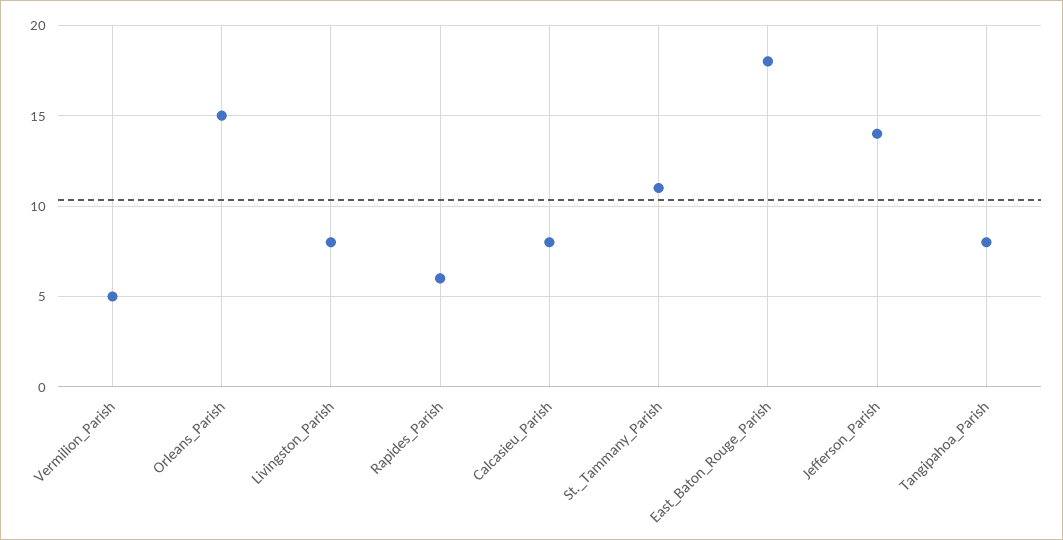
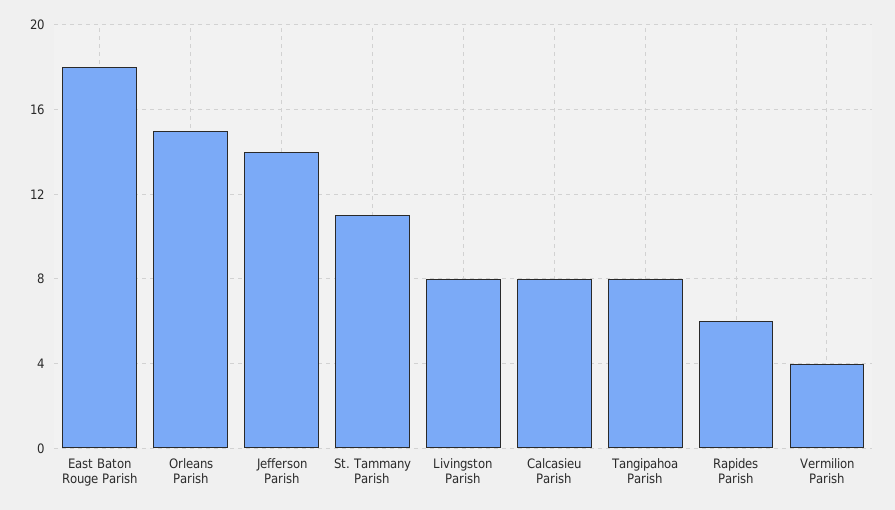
Vermilion_Parish: 5 -> 4

